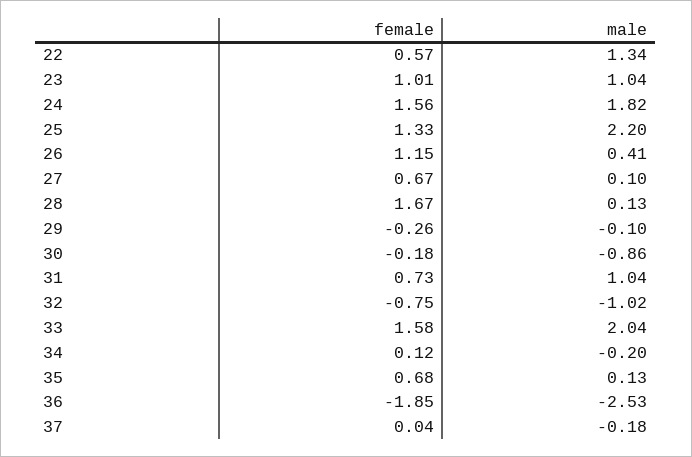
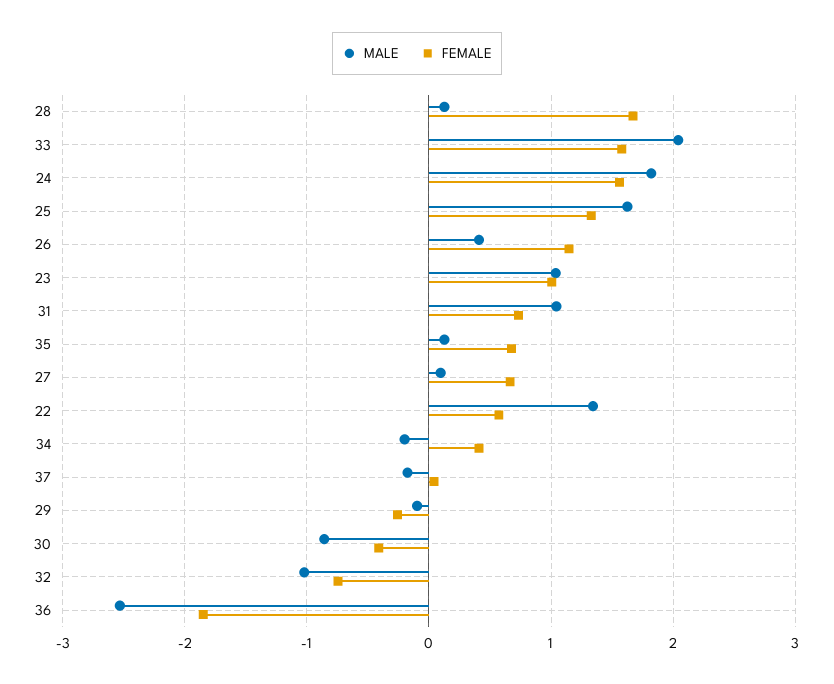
male, 25: 2.2 -> 1.6
female, 30: -0.18 -> -0.4
female, 34: 0.12 -> 0.4

